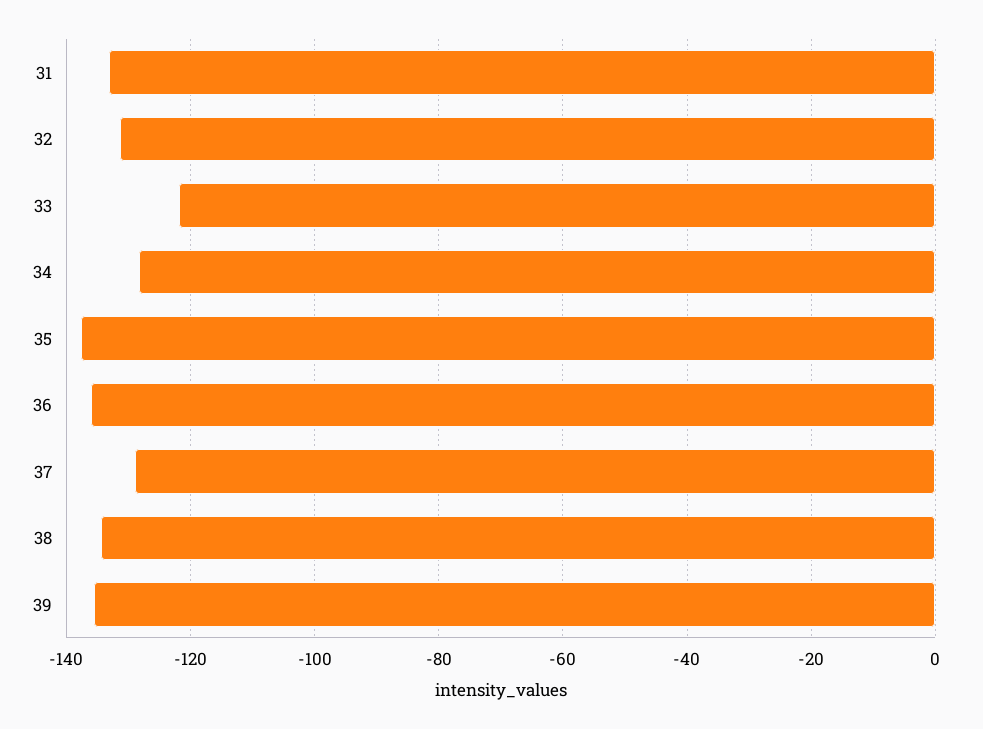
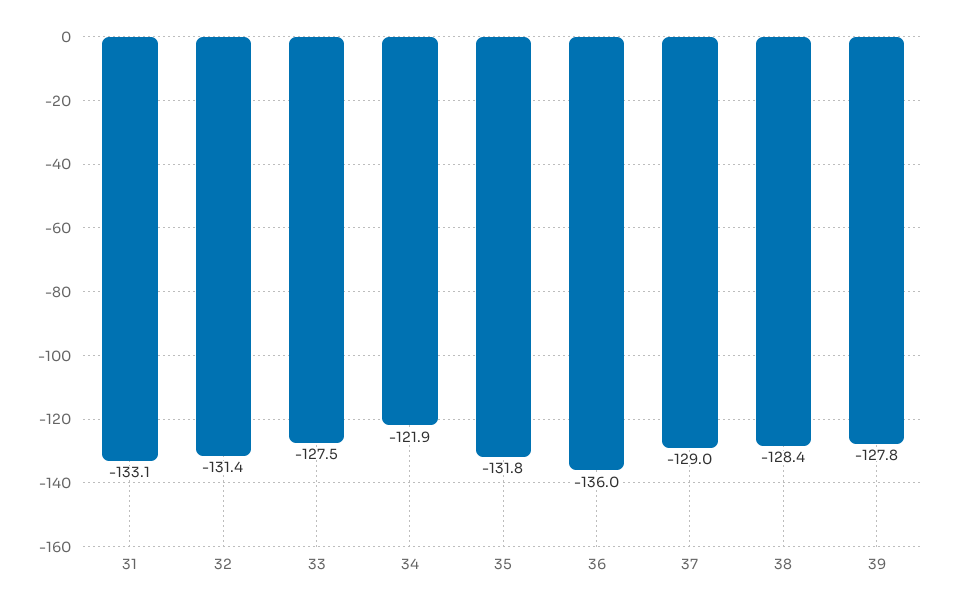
33: -122 -> -127.5
34: -128 -> -121.9
35: -138 -> -131.8
38: -134 -> -128.4
39: -136 -> -127.8

